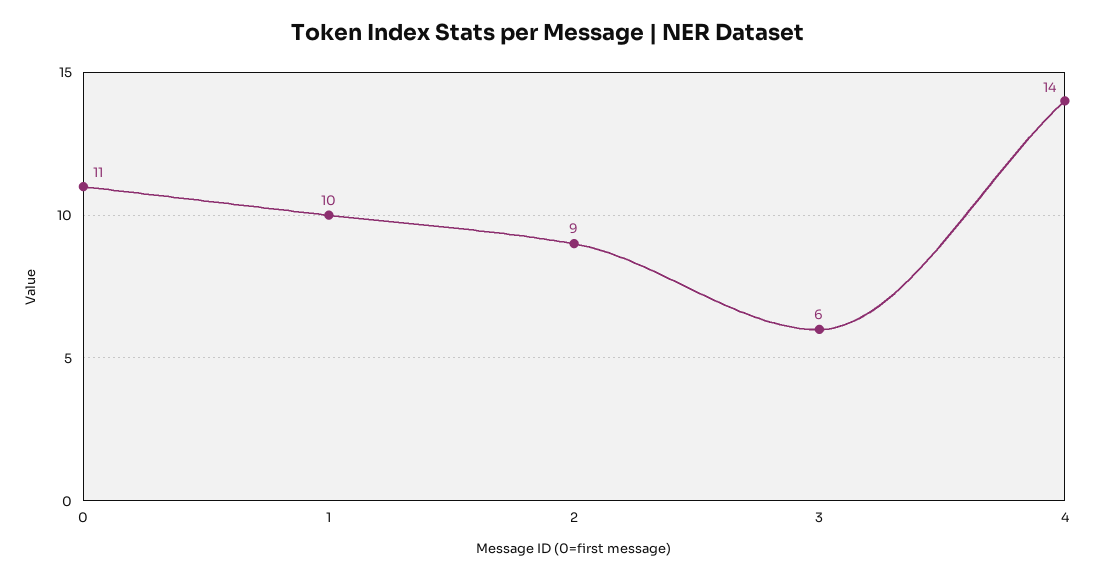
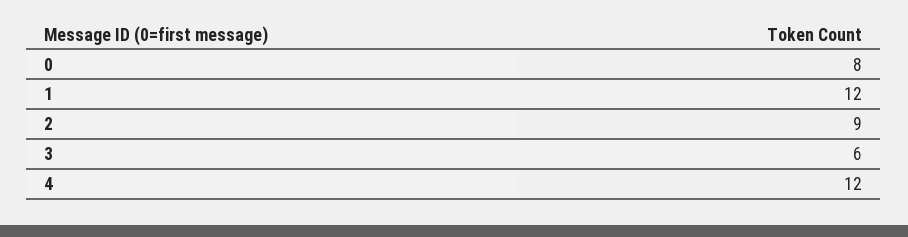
0: 11 -> 8
1: 10 -> 12
4: 14 -> 12

